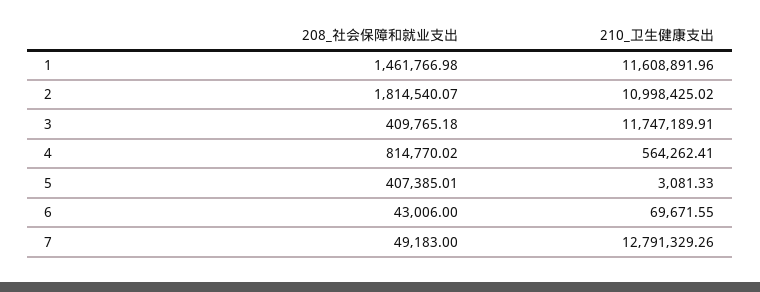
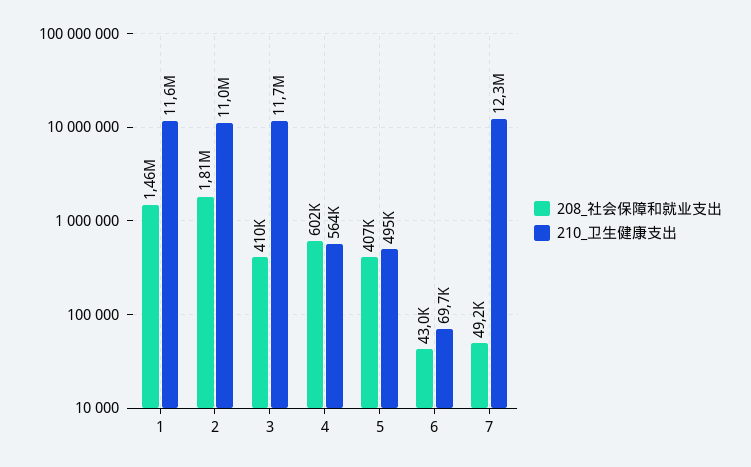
208_社会保障和就业支出, 4: 814770.02 -> 602000
210_卫生健康支出, 5: 3081.33 -> 495000
210_卫生健康支出, 7: 12791329.26 -> 12300000

